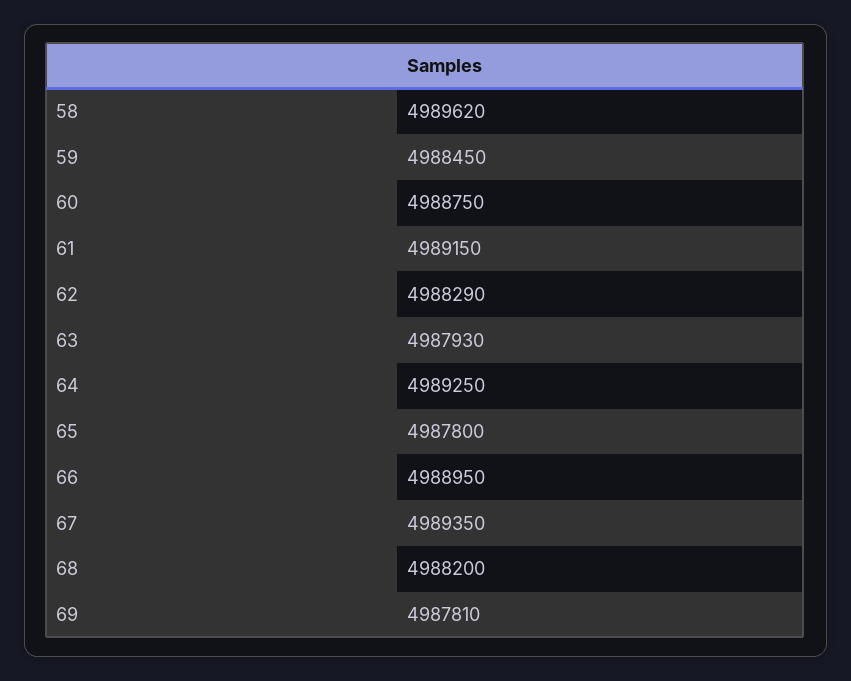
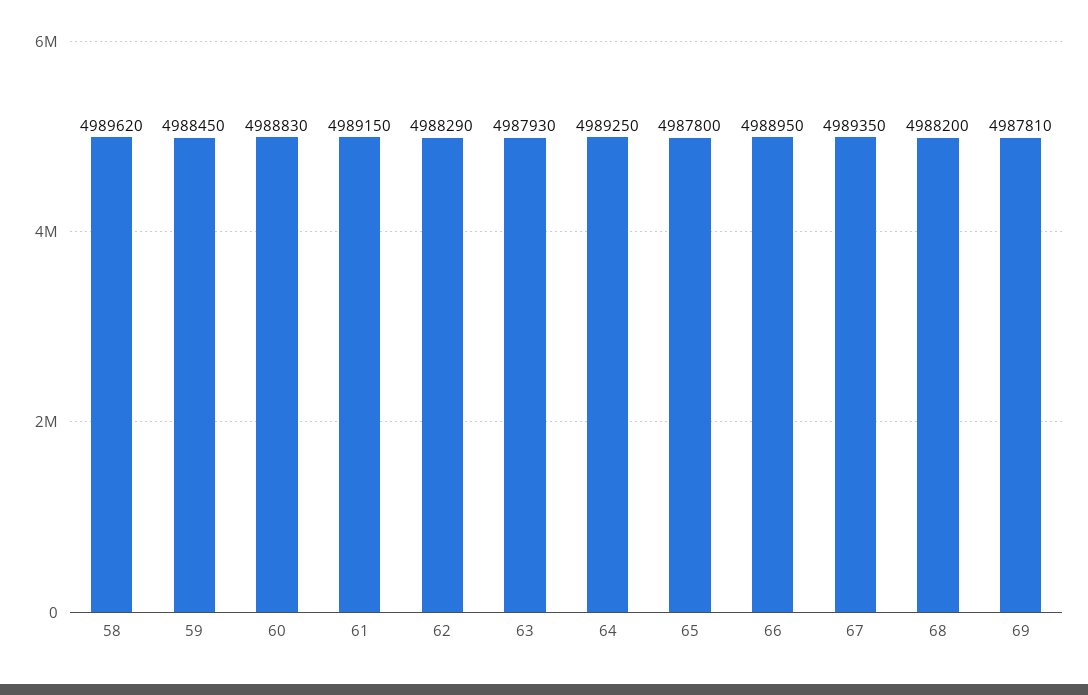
60: 4988750 -> 4988830

